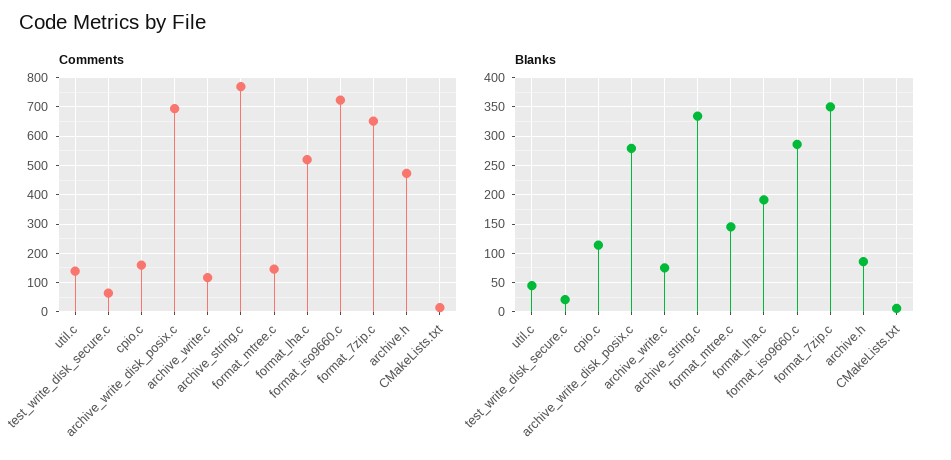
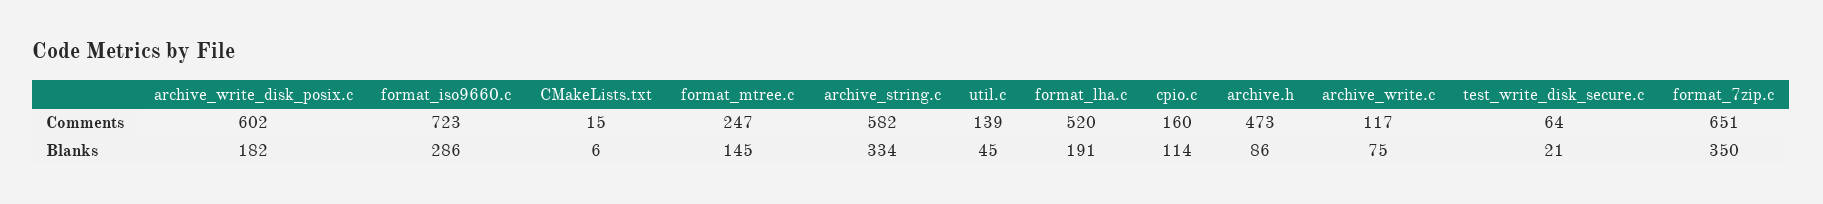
Comments, archive_write_disk_posix.c: 700 -> 602
Comments, archive_string.c: 775 -> 582
Comments, format_mtree.c: 150 -> 247
Blanks, archive_write_disk_posix.c: 275 -> 182

